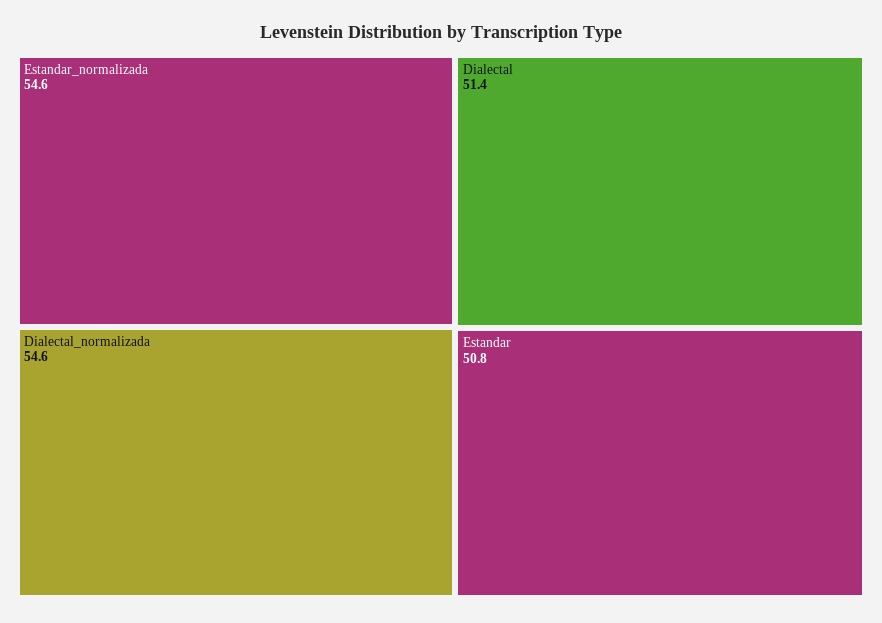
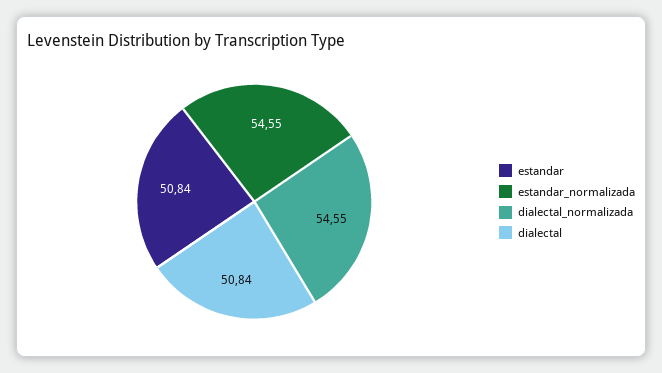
Dialectal: 51.4 -> 50.84

